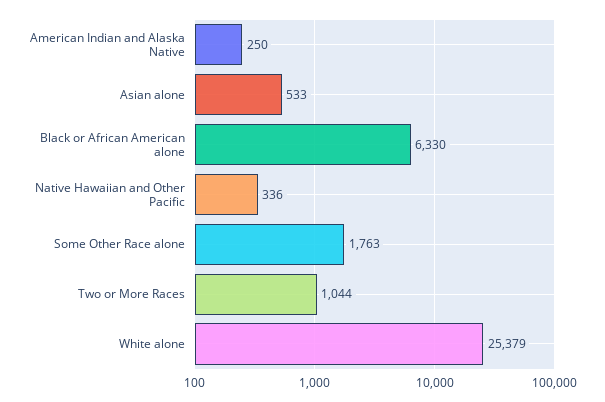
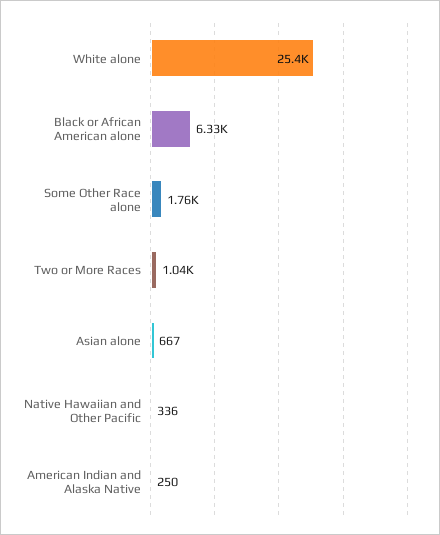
Asian alone: 533 -> 667

